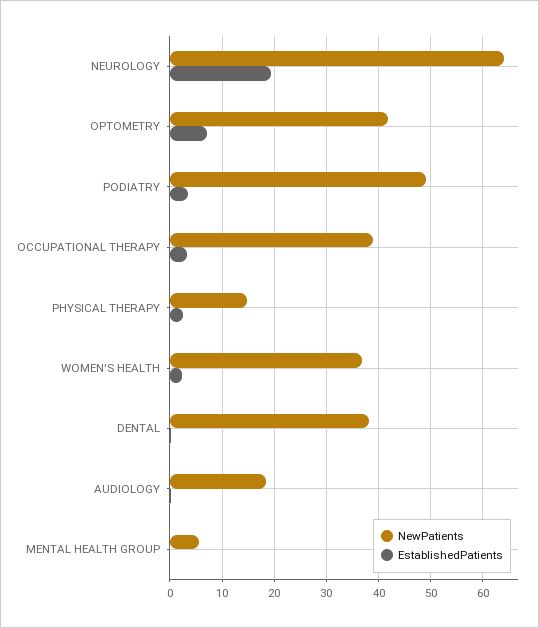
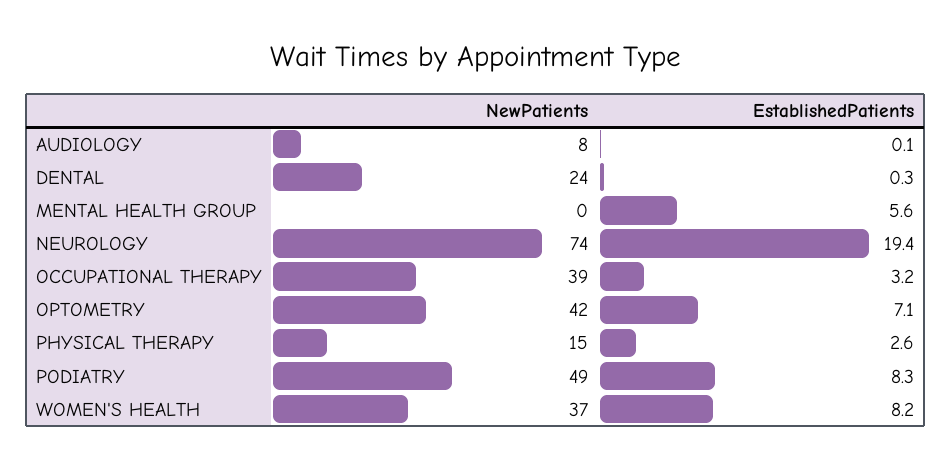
NewPatients, NEUROLOGY: 64 -> 74
EstablishedPatients, PODIATRY: 4 -> 8.3
EstablishedPatients, WOMEN'S HEALTH: 2 -> 8.2
NewPatients, DENTAL: 38 -> 24
NewPatients, AUDIOLOGY: 18 -> 8
NewPatients, MENTAL HEALTH GROUP: 6 -> 0
EstablishedPatients, MENTAL HEALTH GROUP: 0 -> 5.6

